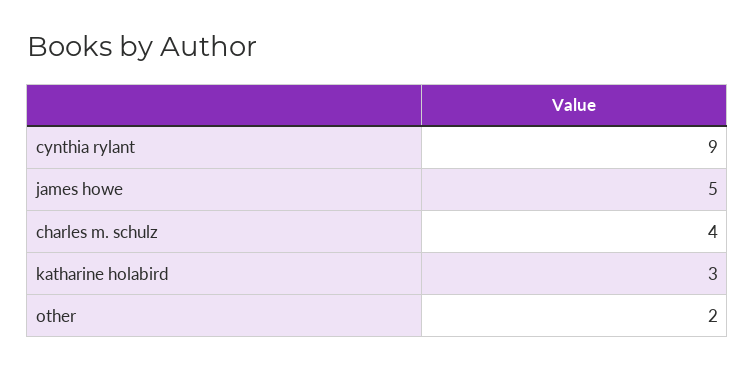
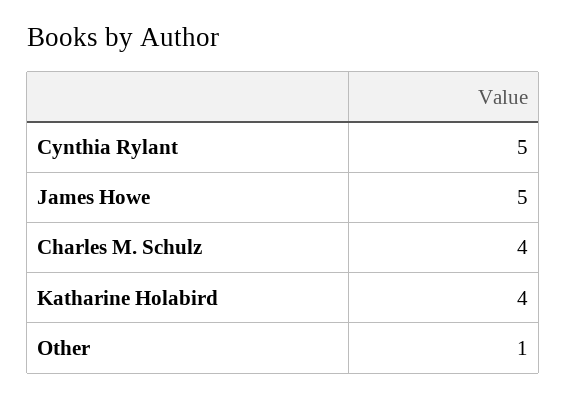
cynthia rylant: 9 -> 5
katharine holabird: 3 -> 4
other: 2 -> 1

